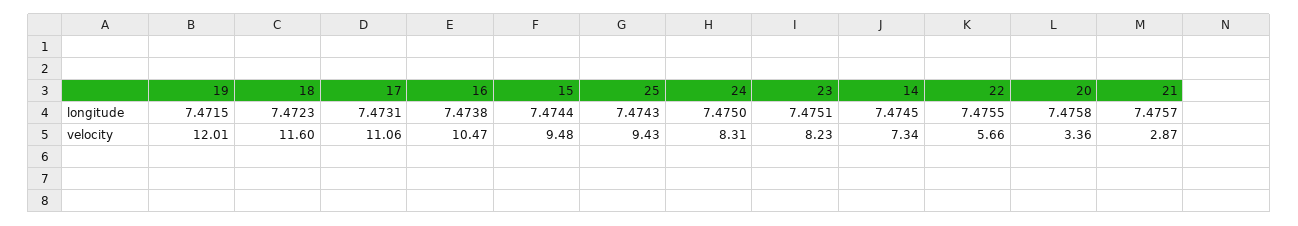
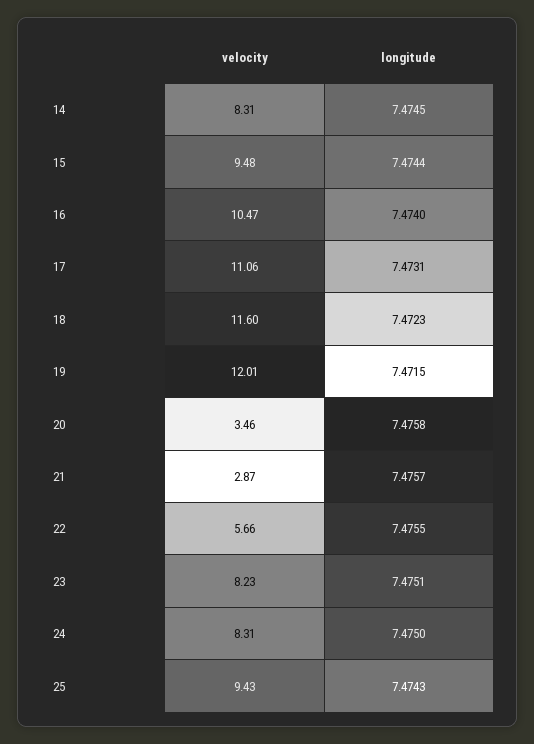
16, longitude: 7.4738 -> 7.474
14, velocity: 7.34 -> 8.31
20, velocity: 3.36 -> 3.46

